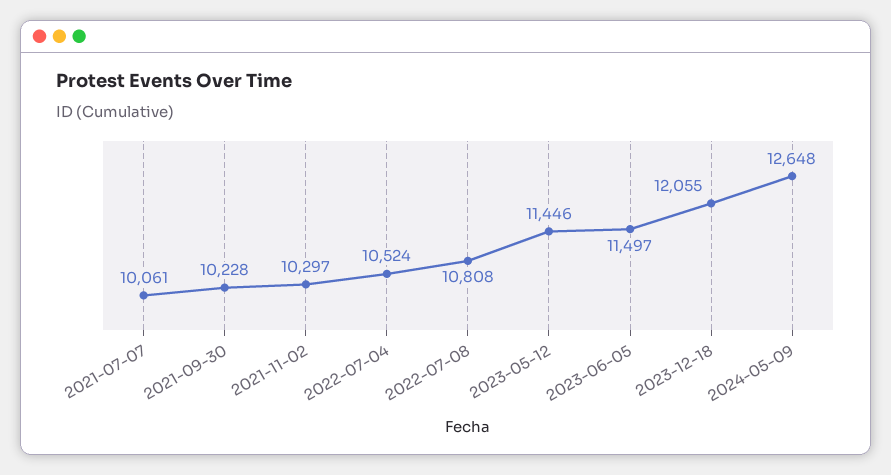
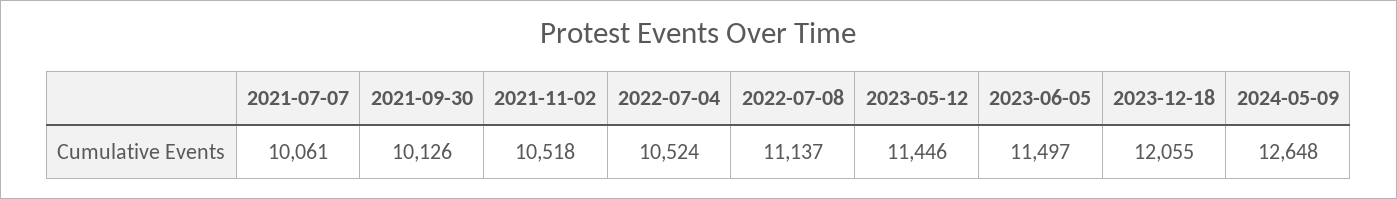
2021-09-30: 10228 -> 10126
2021-11-02: 10297 -> 10518
2022-07-08: 10808 -> 11137

